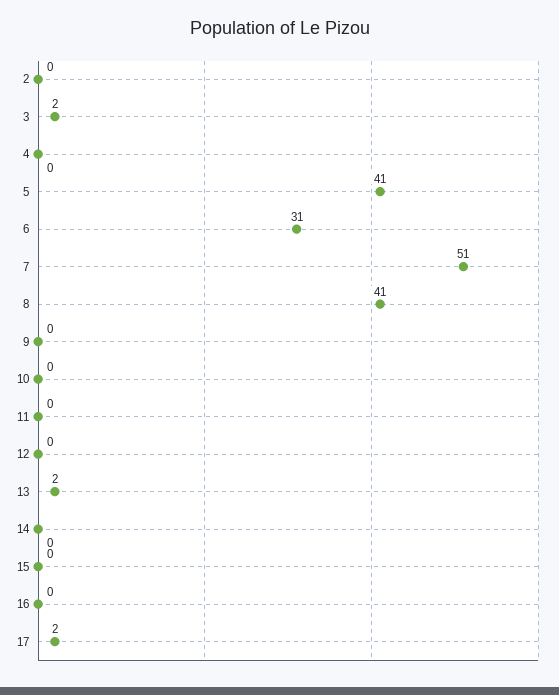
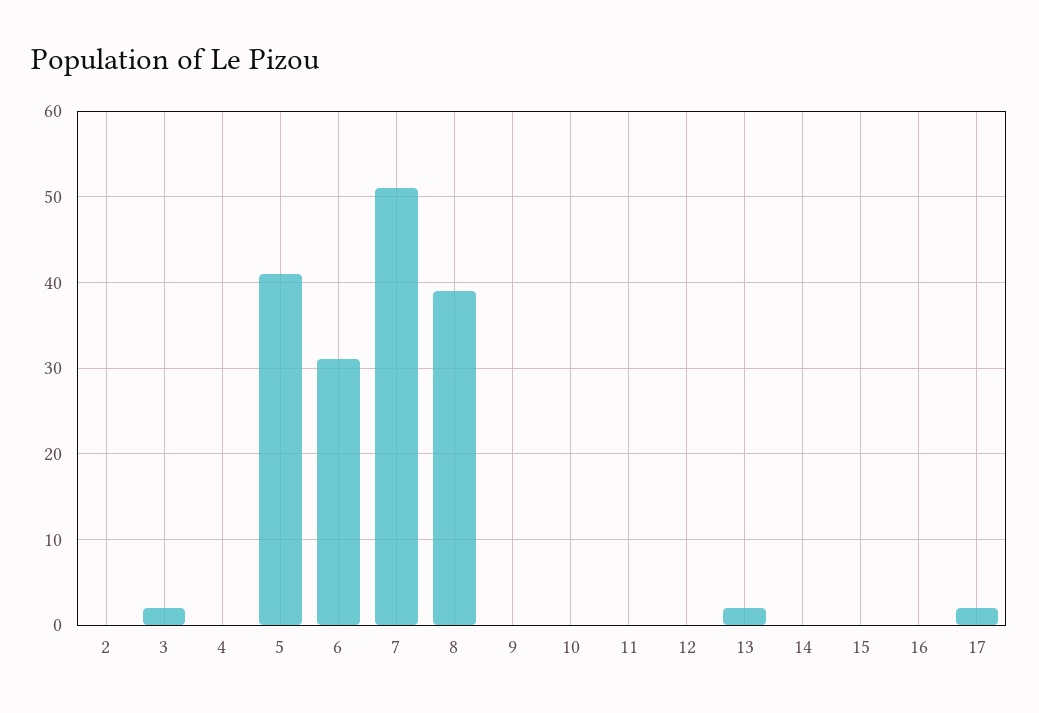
8: 41 -> 39

